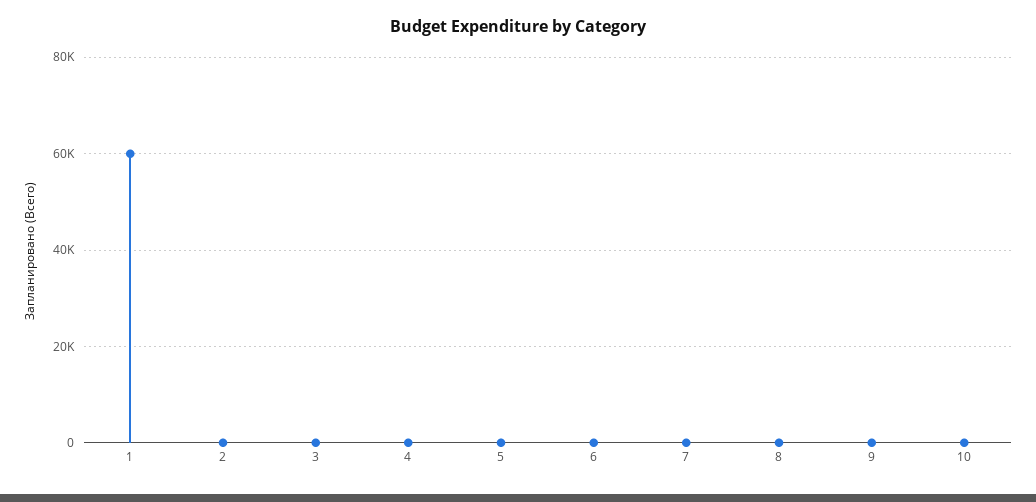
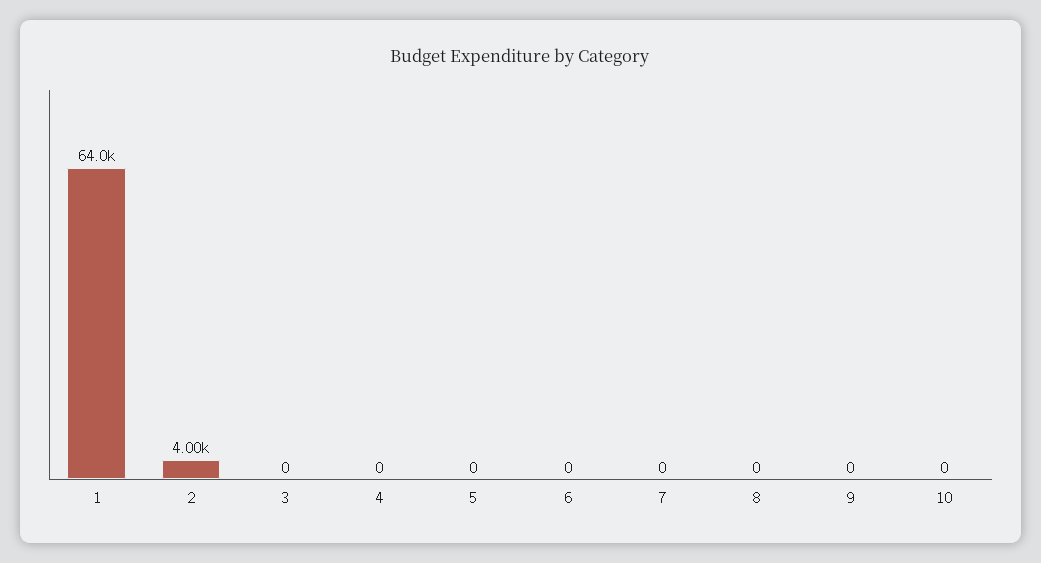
1: 60000 -> 64000
2: 0 -> 4000

